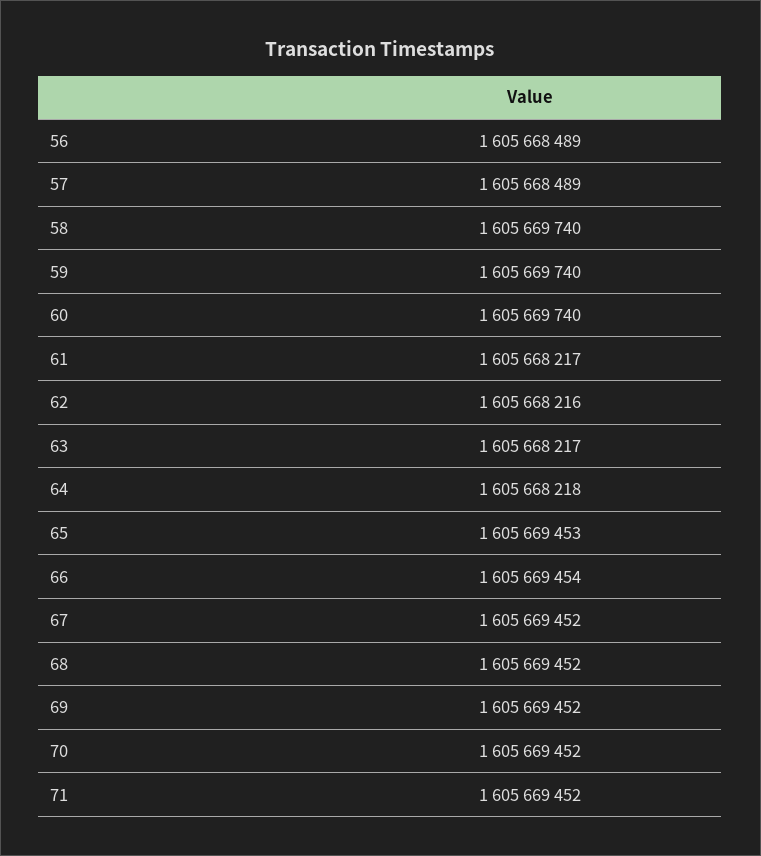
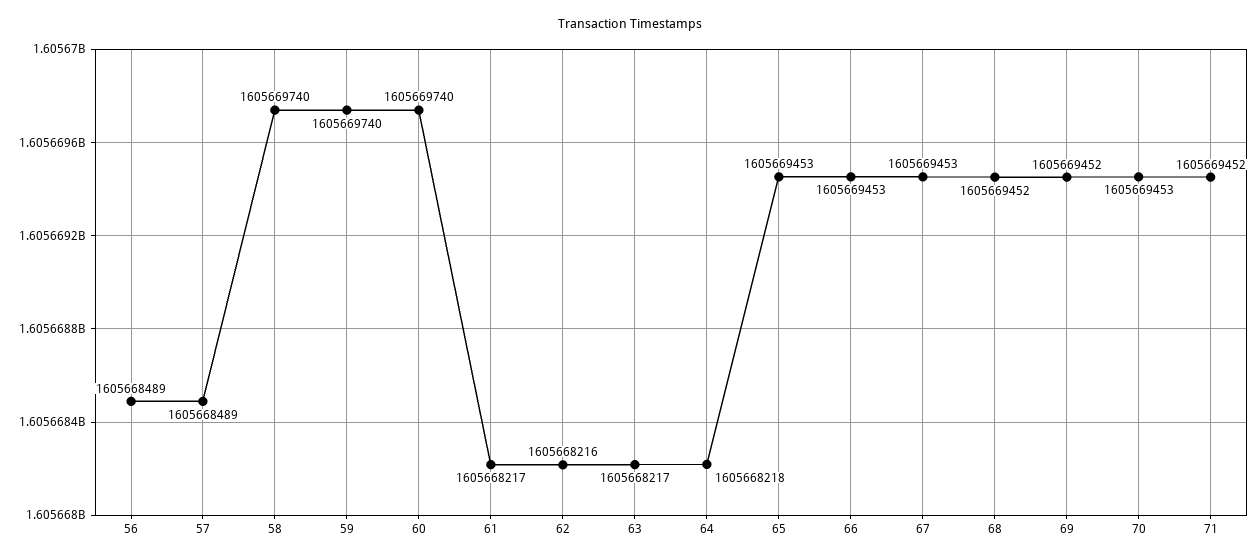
66: 1605669454 -> 1605669453
67: 1605669452 -> 1605669453
70: 1605669452 -> 1605669453

